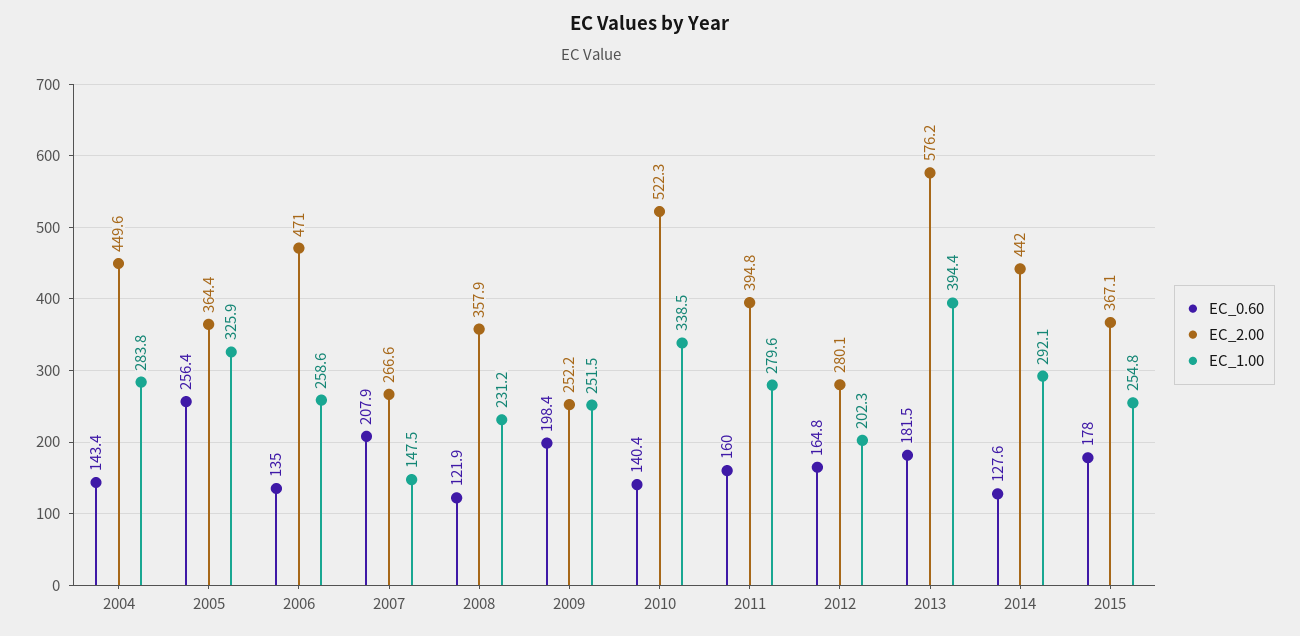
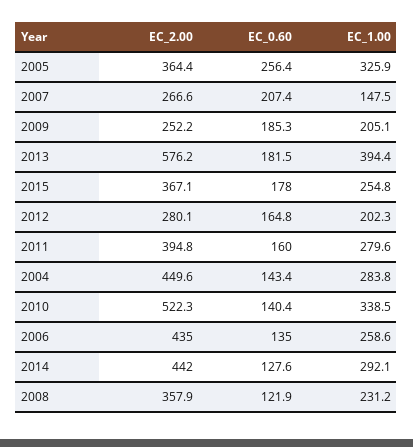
EC_2.00, 2006: 471 -> 435
EC_0.60, 2007: 207.9 -> 207.4
EC_0.60, 2009: 198.4 -> 185.3
EC_1.00, 2009: 251.5 -> 205.1

